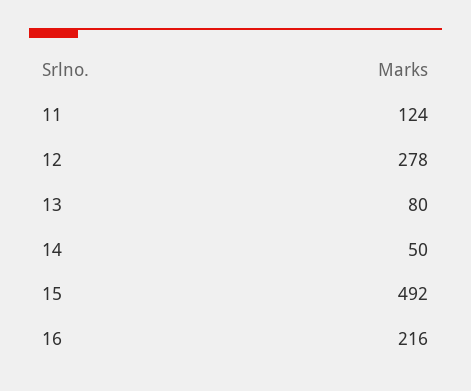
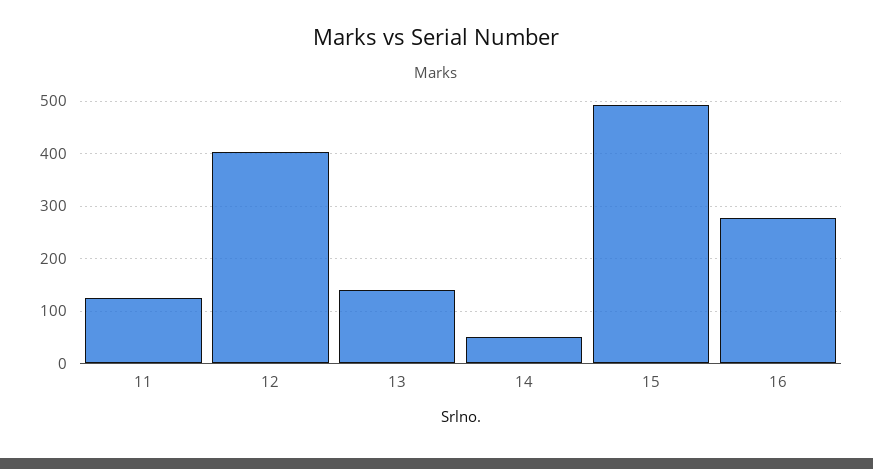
12: 278 -> 400
13: 80 -> 140
16: 216 -> 280

